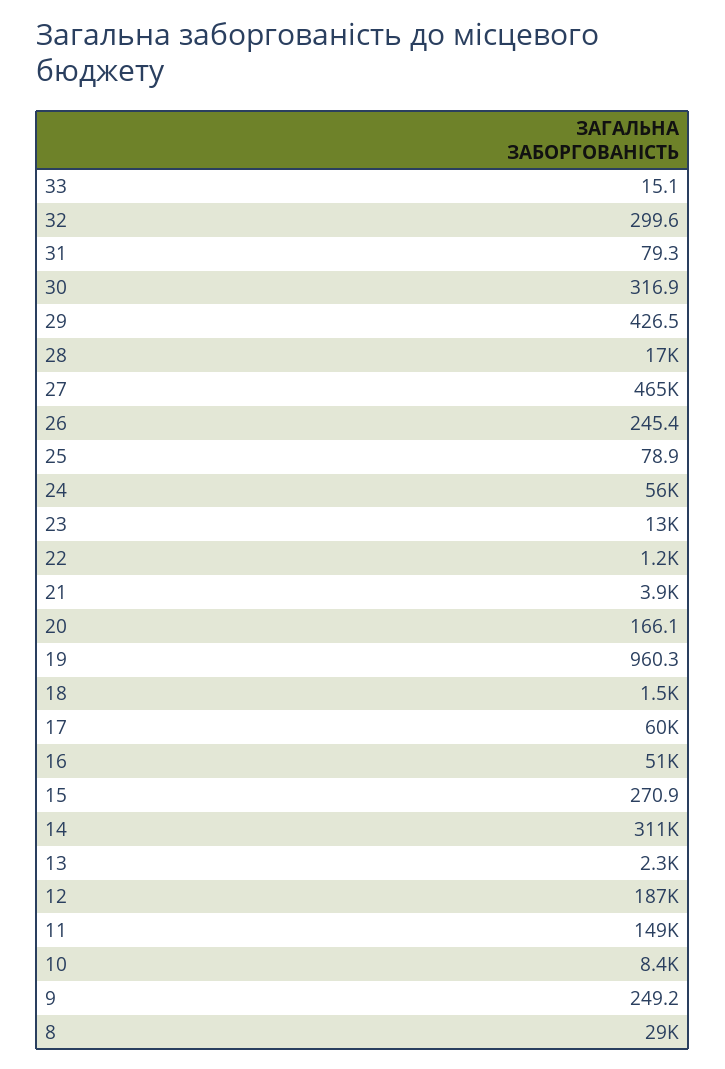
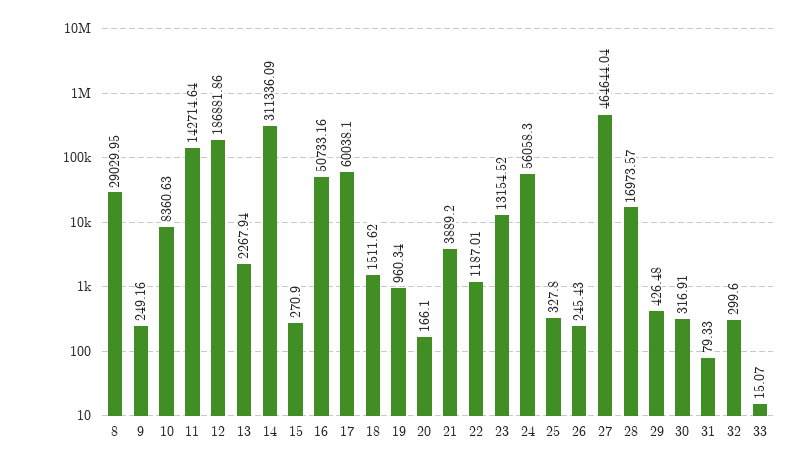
25: 78.9 -> 327.8
11: 149000 -> 142714.64

